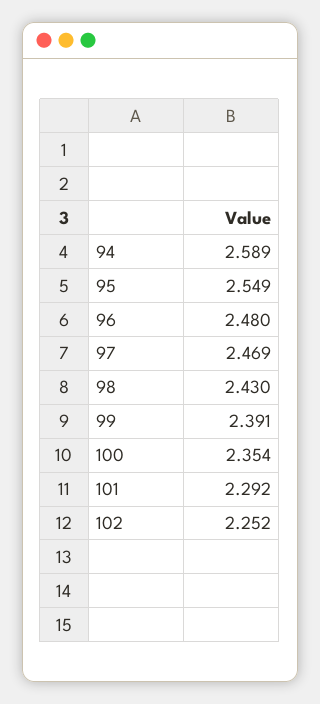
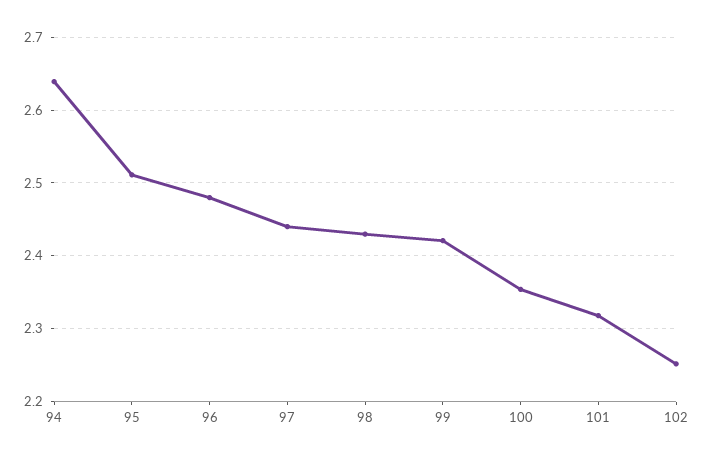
94: 2.589 -> 2.64
95: 2.549 -> 2.51
97: 2.469 -> 2.44
99: 2.391 -> 2.42
101: 2.292 -> 2.32

